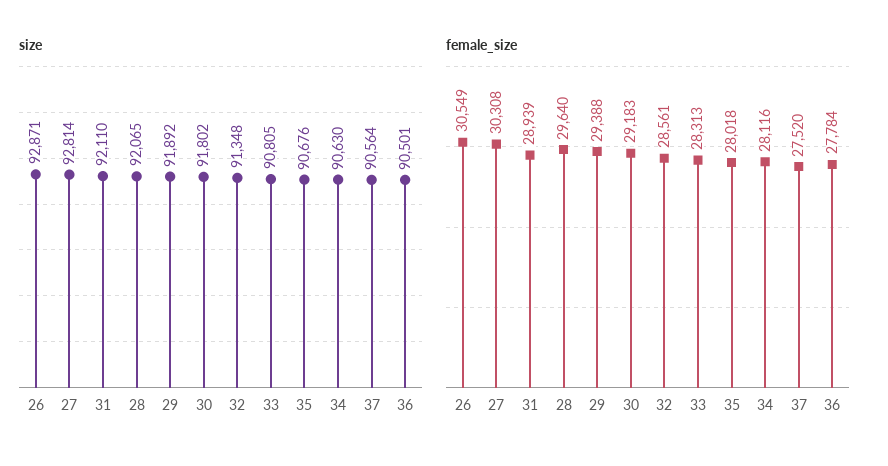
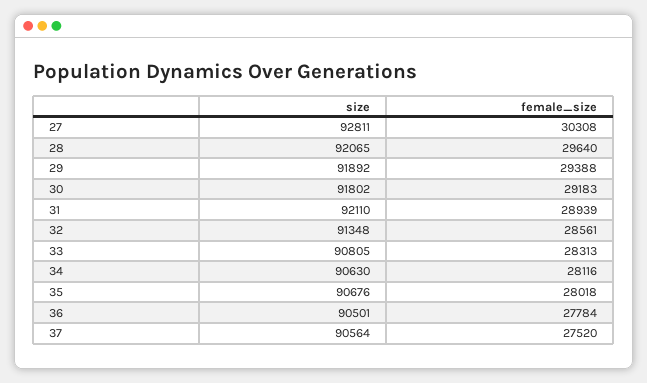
size, 26: 92871 -> none
size, 27: 92814 -> 92811
female_size, 26: 30549 -> none

